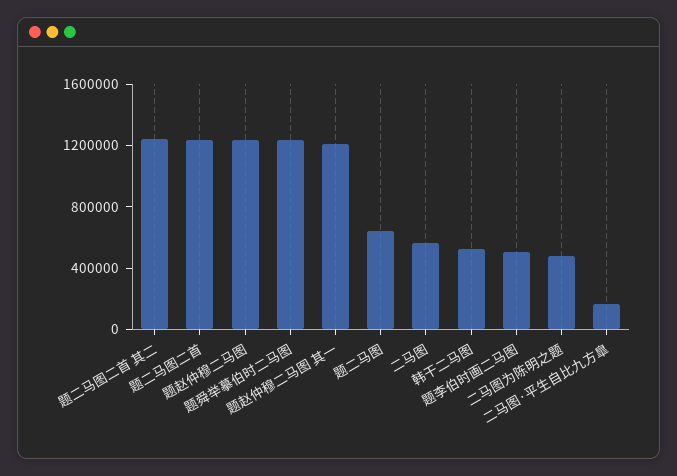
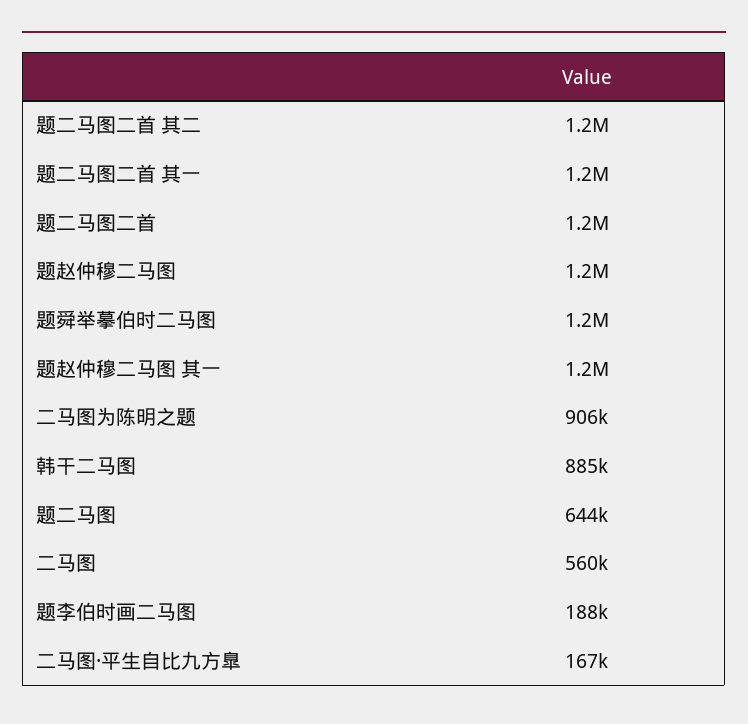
韩干二马图: 500000 -> 885000
题李伯时画二马图: 500000 -> 188000
二马图为陈明之题: 500000 -> 906000
题二马图二首 其一: none -> 1200000

